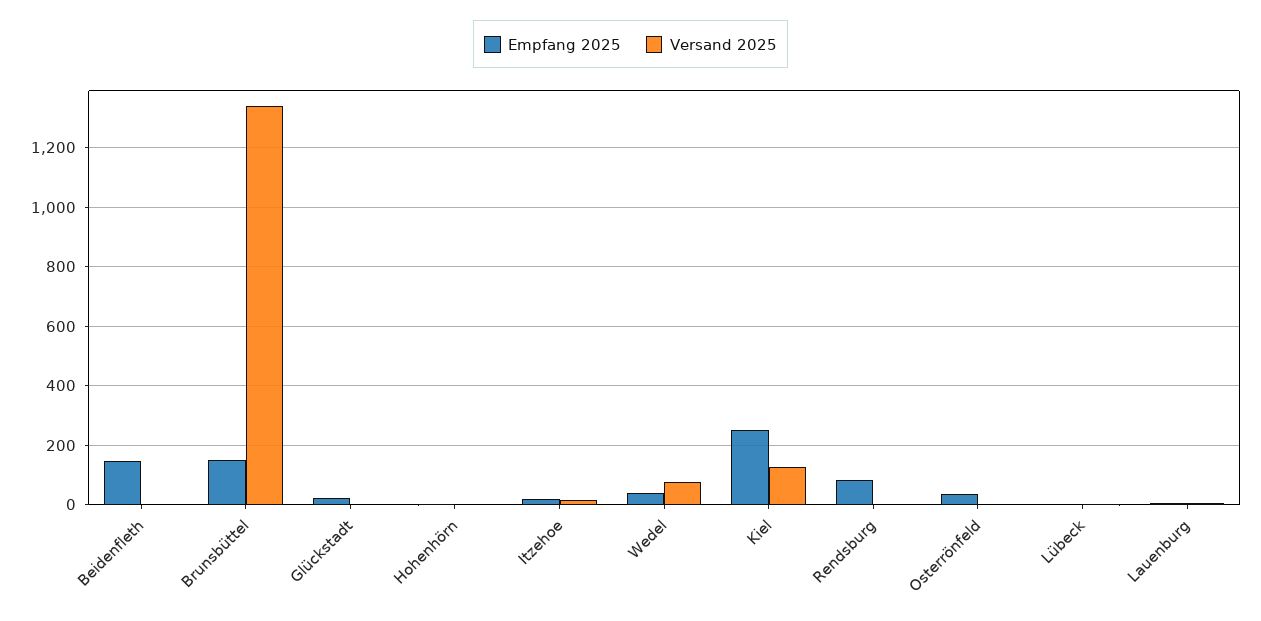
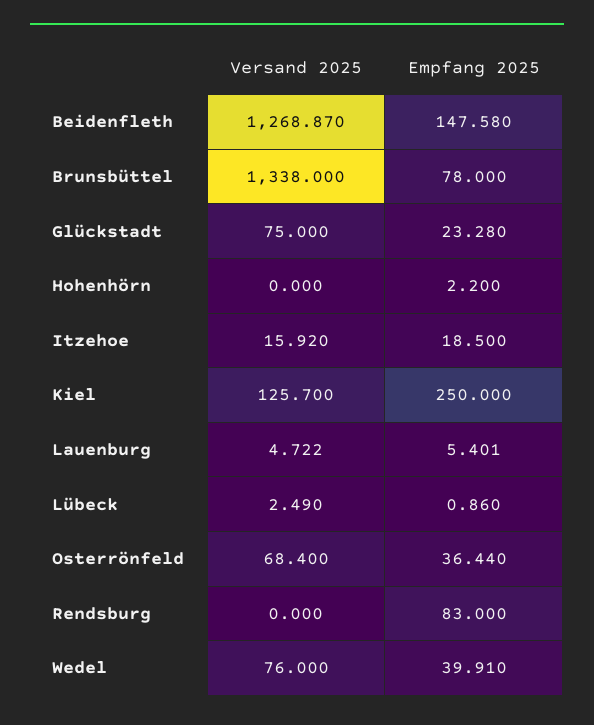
Versand 2025, Beidenfleth: 0 -> 1268.87
Empfang 2025, Brunsbüttel: 150 -> 78
Versand 2025, Glückstadt: 0 -> 75
Versand 2025, Osterrönfeld: 0 -> 68.4

